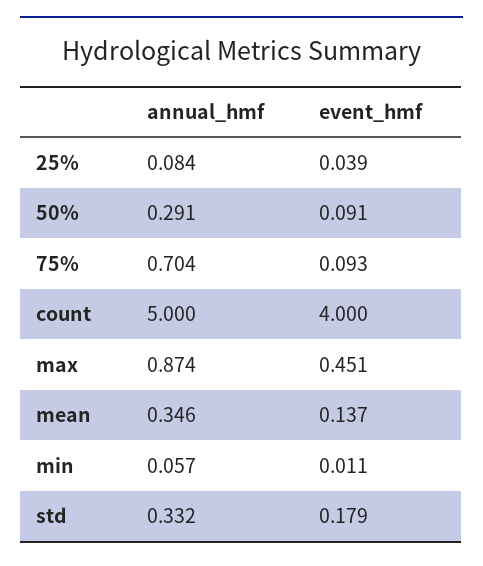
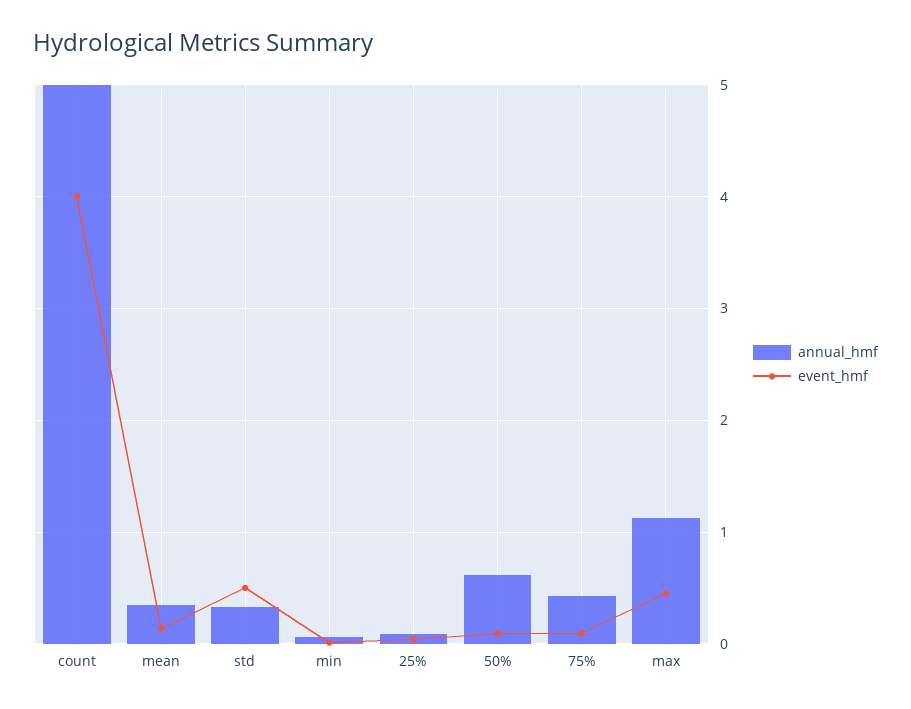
annual_hmf, 50%: 0.291 -> 0.6
annual_hmf, 75%: 0.704 -> 0.4
annual_hmf, max: 0.874 -> 1.1
event_hmf, std: 0.179 -> 0.5

